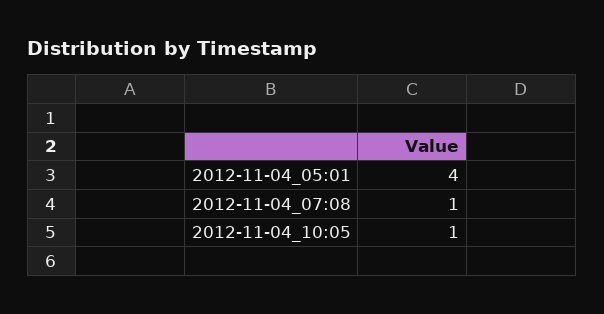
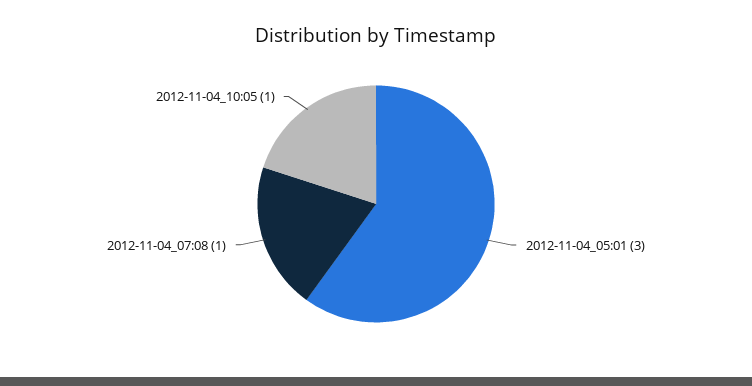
2012-11-04_05:01: 4 -> 3

